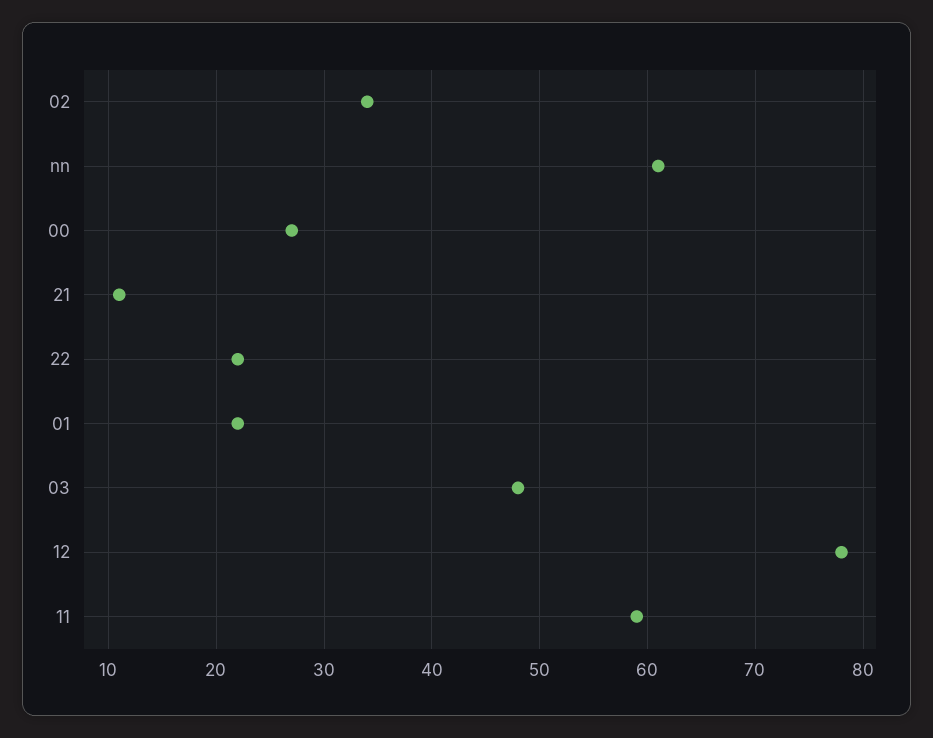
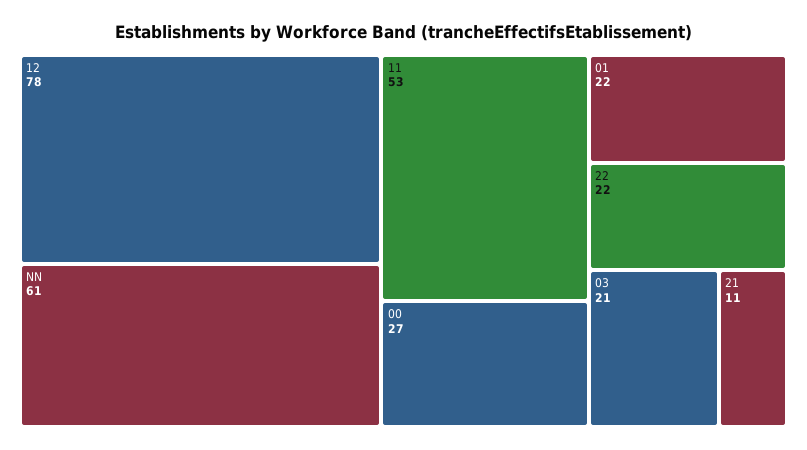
02: 34 -> none
03: 48 -> 21
11: 59 -> 53

